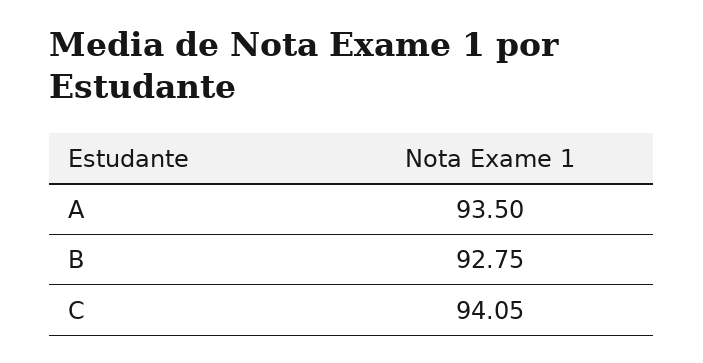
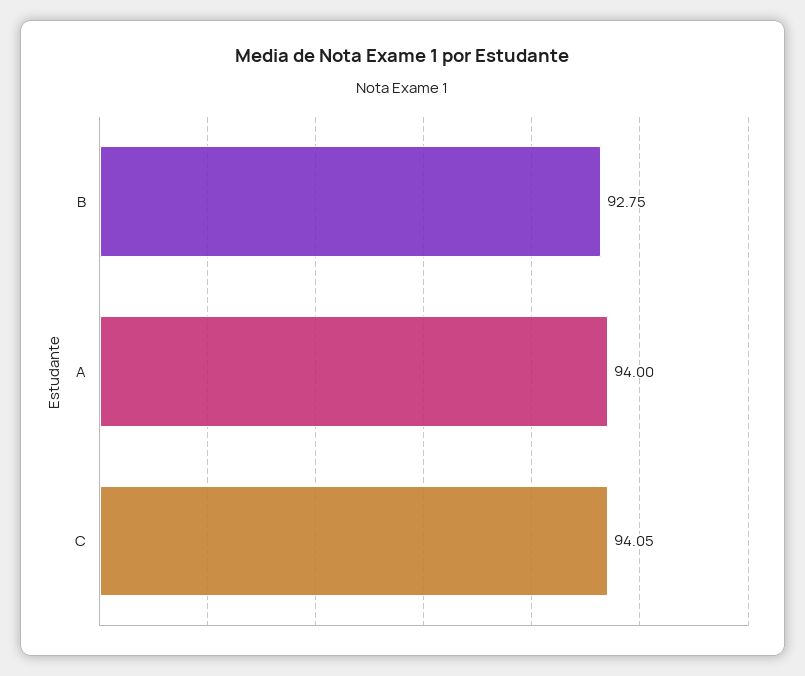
A: 93.5 -> 94

